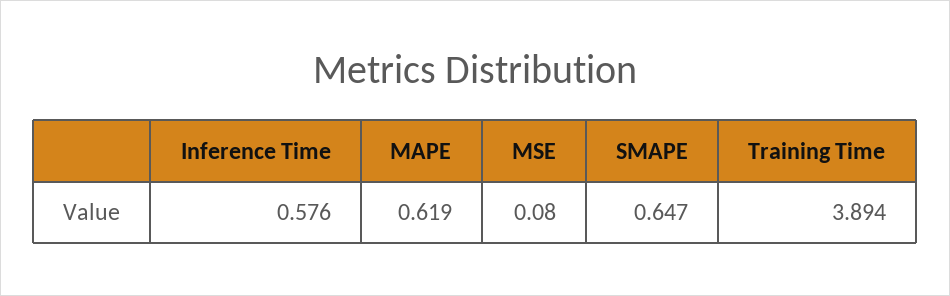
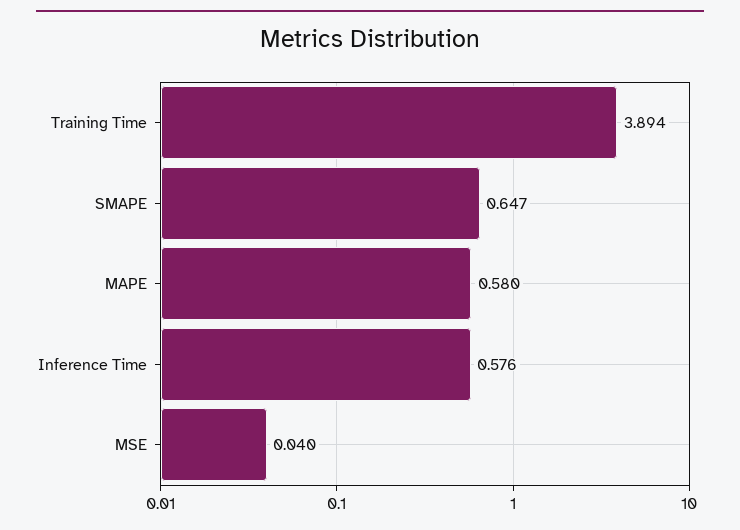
MAPE: 0.619 -> 0.58
MSE: 0.08 -> 0.04

